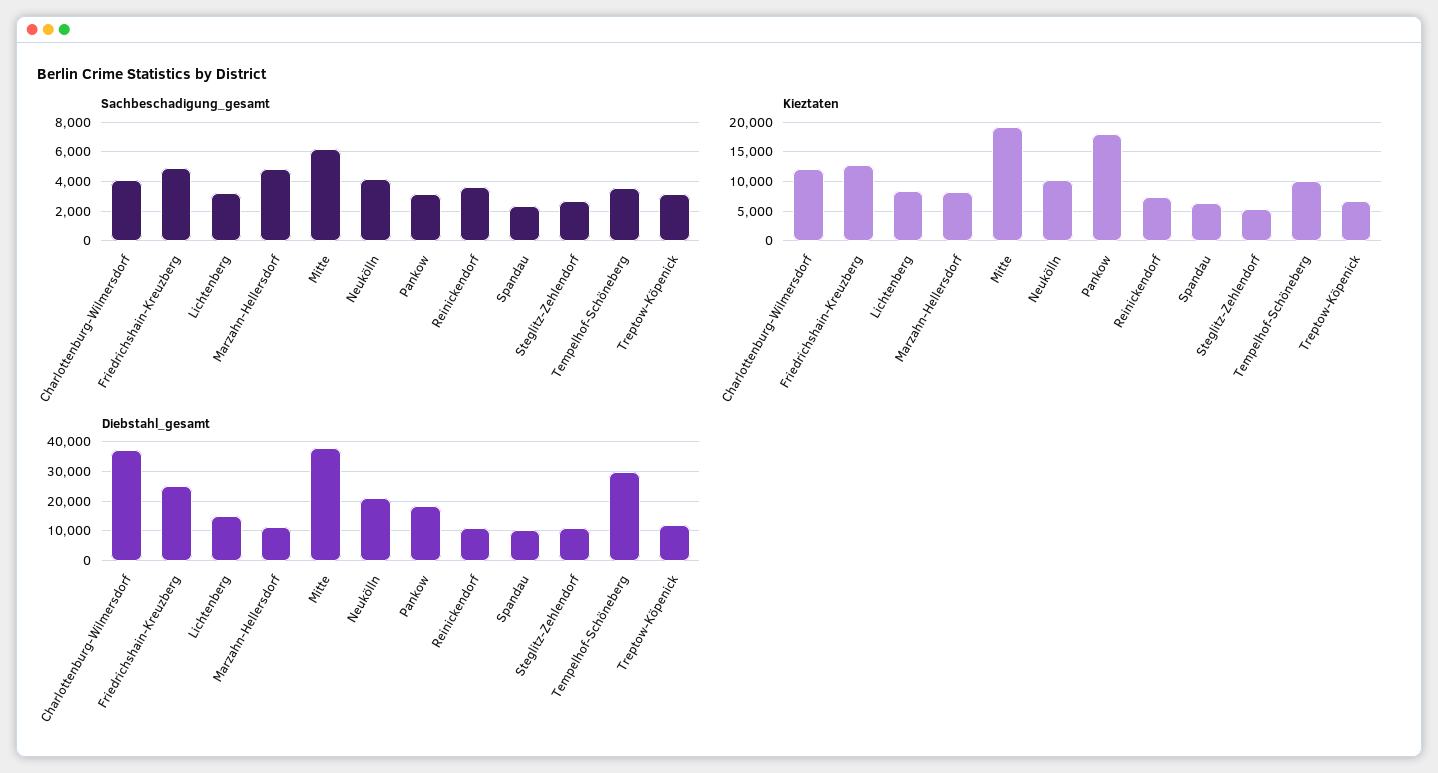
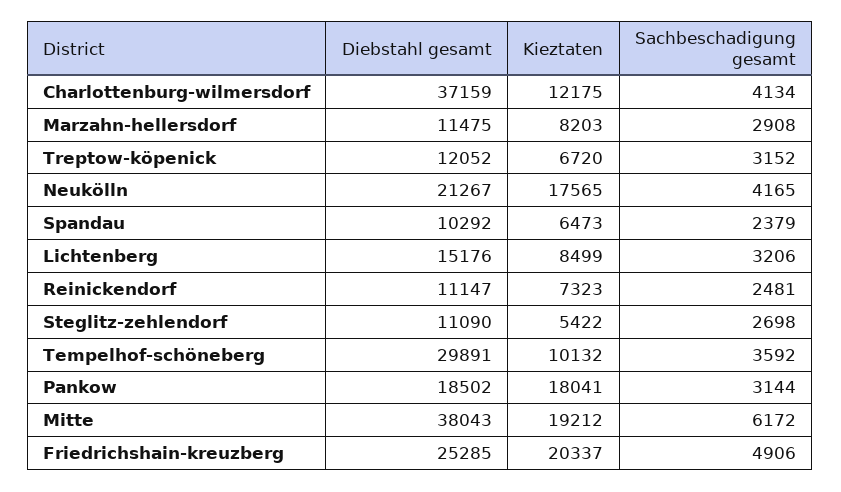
Sachbeschadigung_gesamt, Marzahn-Hellersdorf: 5000 -> 2908
Sachbeschadigung_gesamt, Reinickendorf: 3500 -> 2481
Kieztaten, Friedrichshain-Kreuzberg: 12500 -> 20337
Kieztaten, Neukölln: 10000 -> 17565

